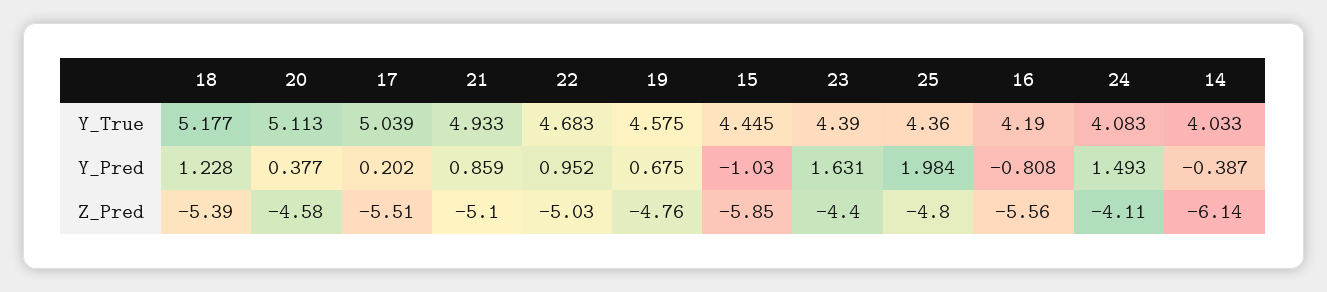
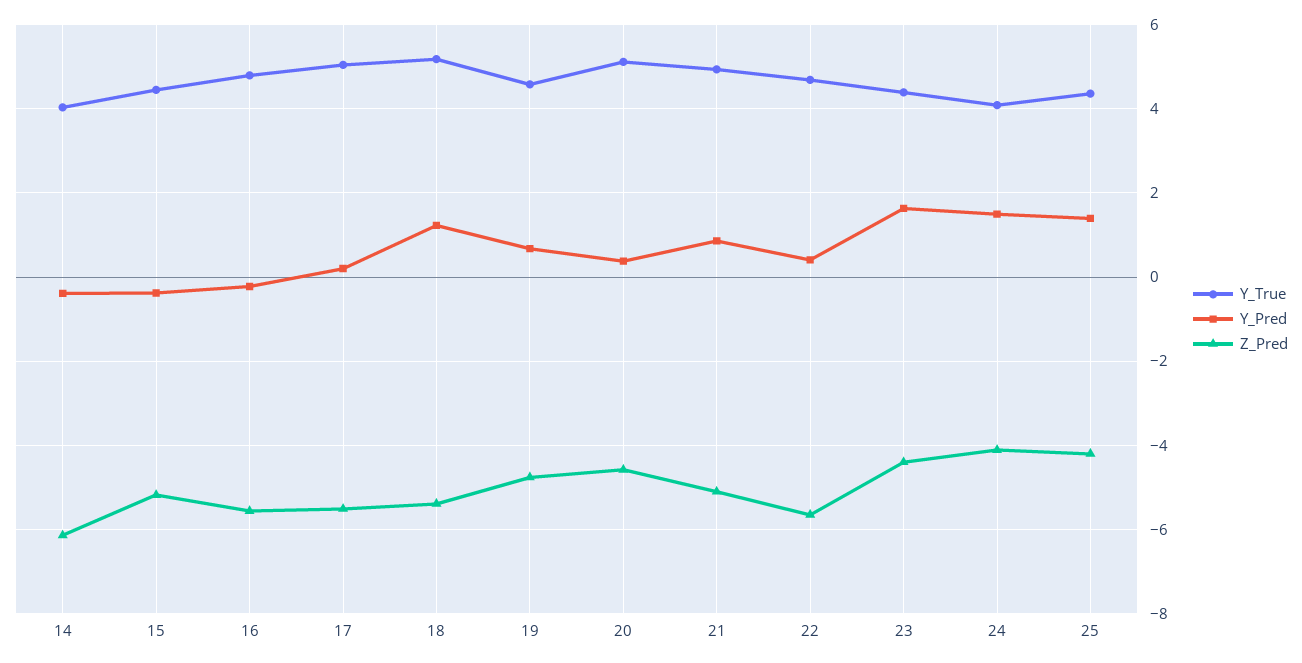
Y_True, 16: 4.19 -> 4.8
Y_Pred, 22: 0.952 -> 0.4
Y_Pred, 15: -1.03 -> -0.4
Y_Pred, 25: 1.984 -> 1.4
Y_Pred, 16: -0.808 -> -0.2
Z_Pred, 22: -5.03 -> -5.6
Z_Pred, 15: -5.85 -> -5.2
Z_Pred, 25: -4.8 -> -4.2

